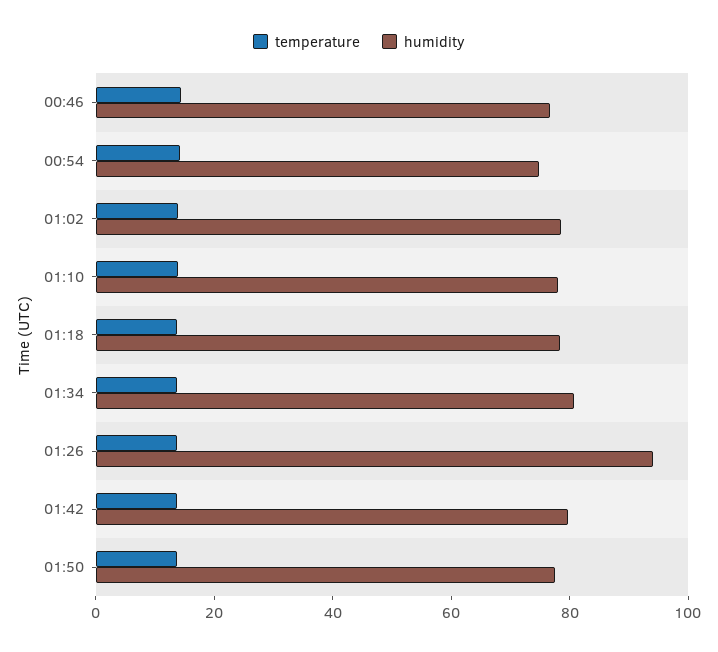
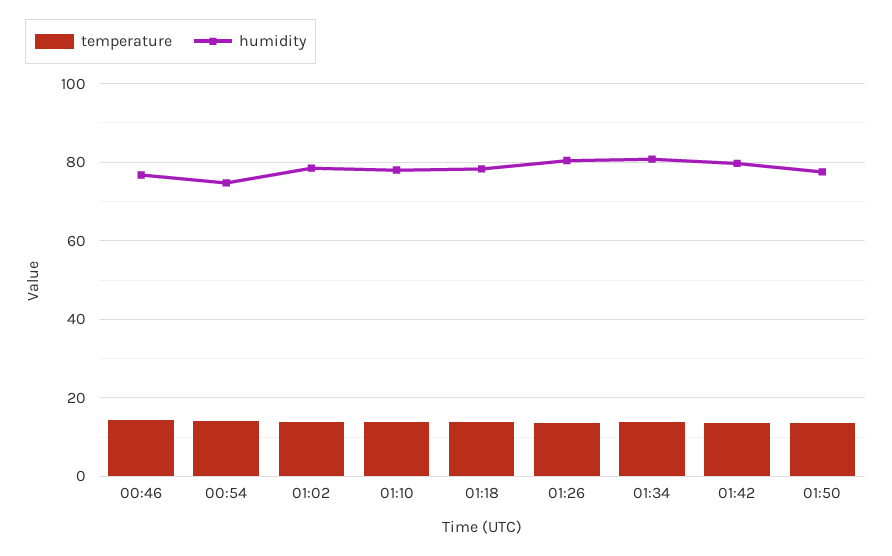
humidity, 01:26: 95 -> 80

